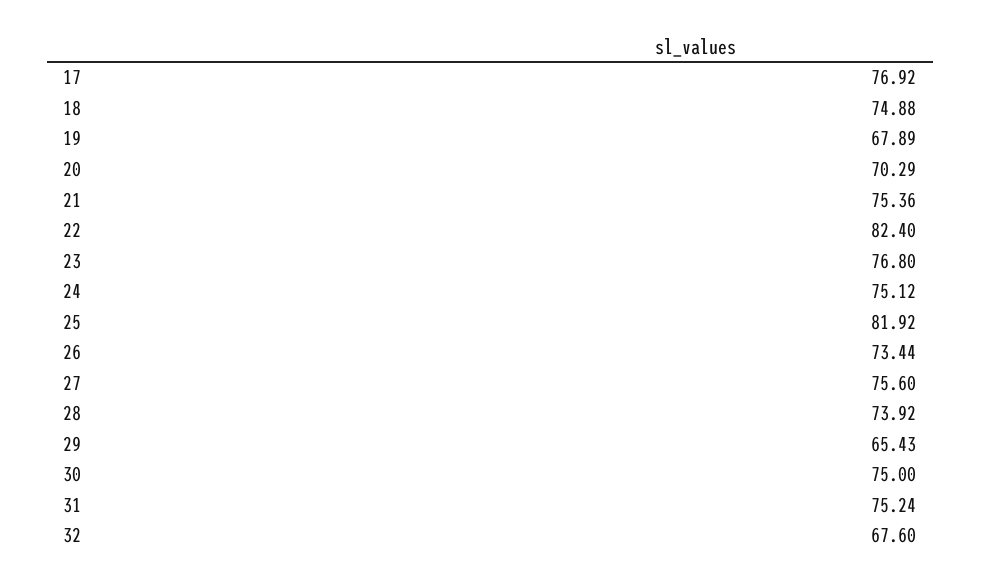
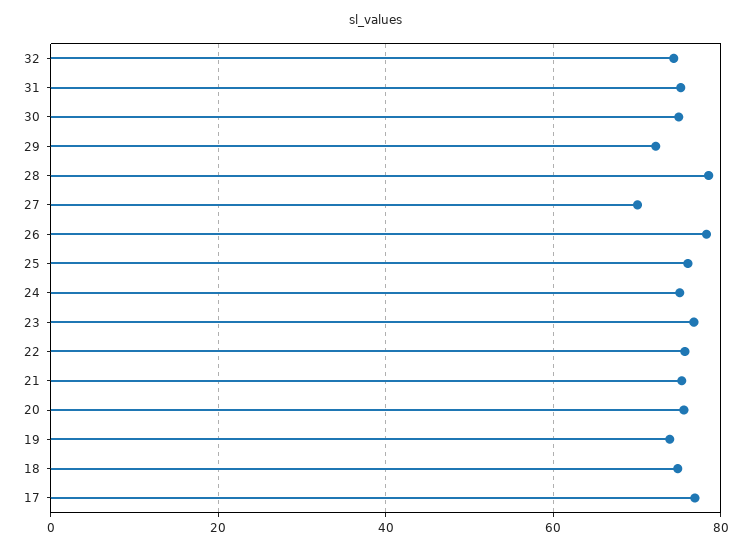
19: 67.89 -> 74
20: 70.29 -> 76
22: 82.4 -> 76
25: 81.92 -> 76
26: 73.44 -> 78
27: 75.6 -> 70
28: 73.92 -> 78
29: 65.43 -> 72
32: 67.6 -> 74

